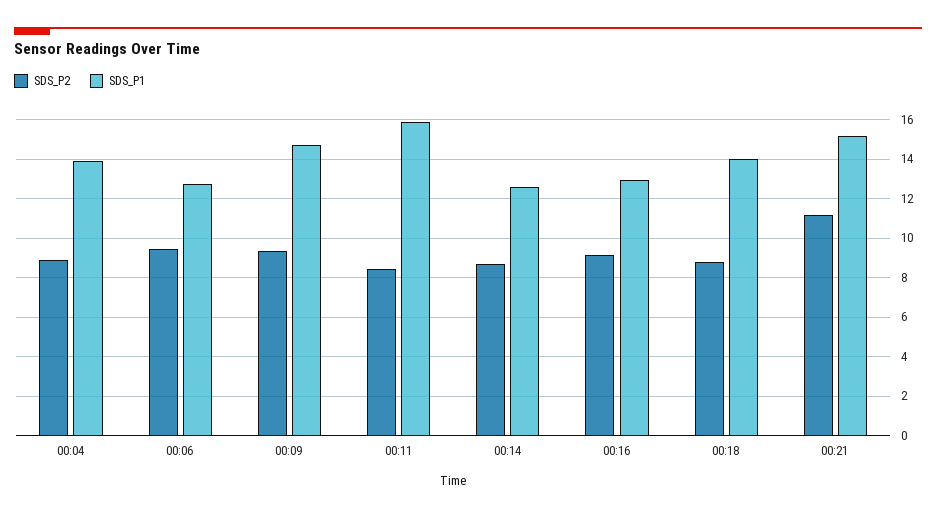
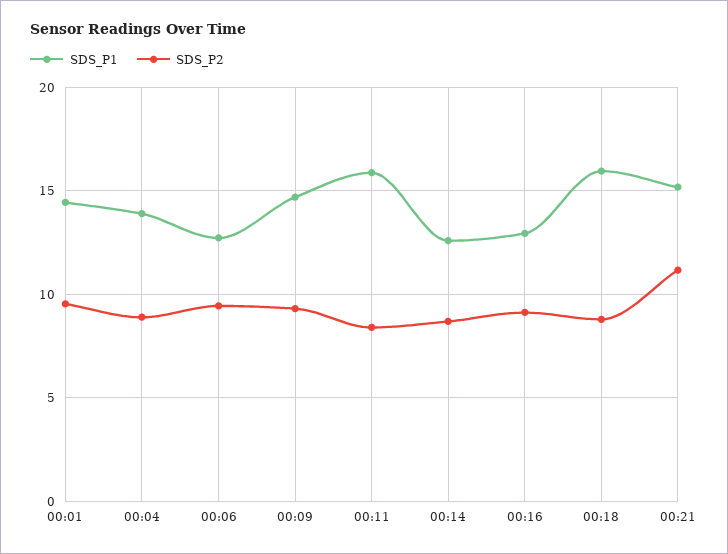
SDS_P1, 00:18: 14 -> 16
SDS_P1, 00:01: none -> 14.5
SDS_P2, 00:01: none -> 9.5

